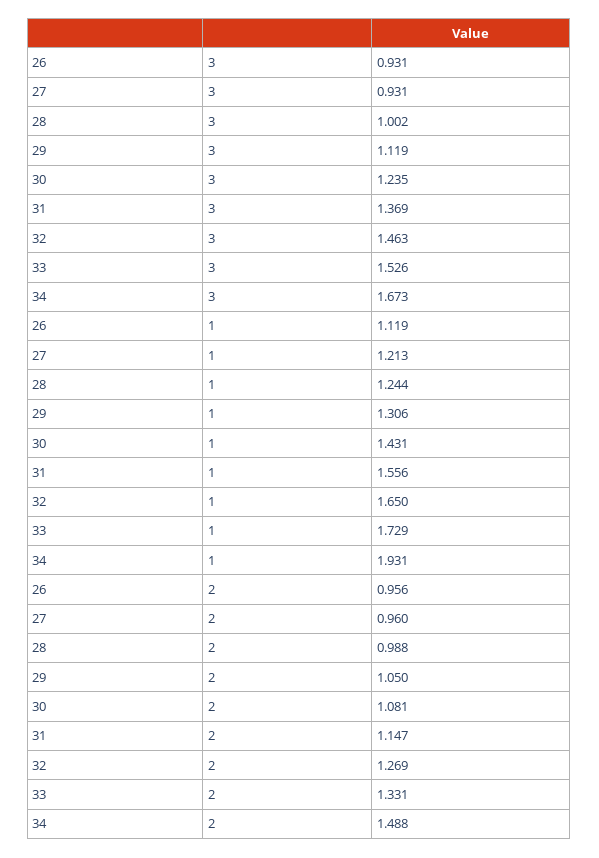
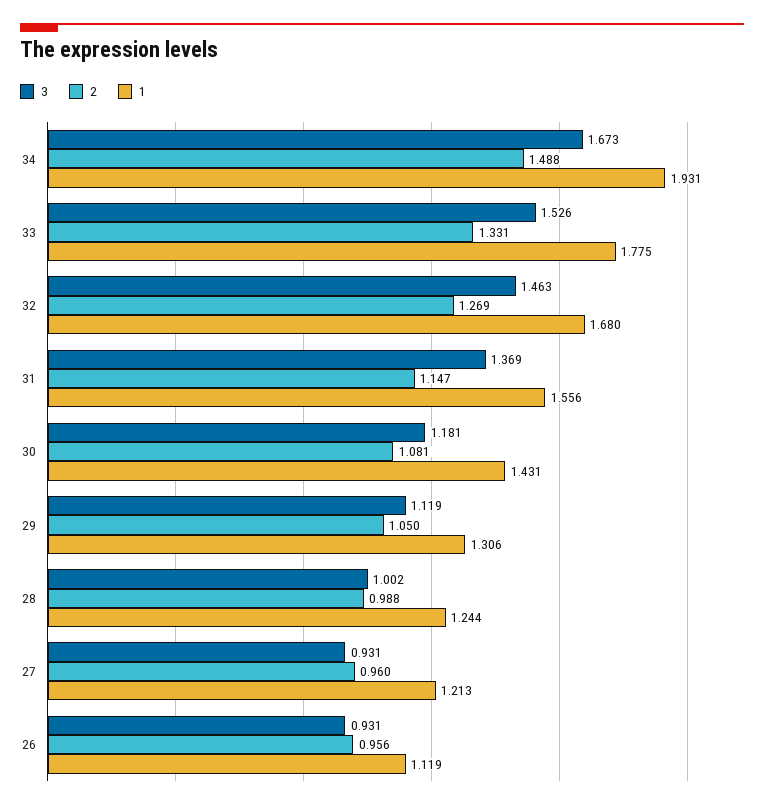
3, 30: 1.235 -> 1.181
1, 32: 1.65 -> 1.68
1, 33: 1.729 -> 1.775

